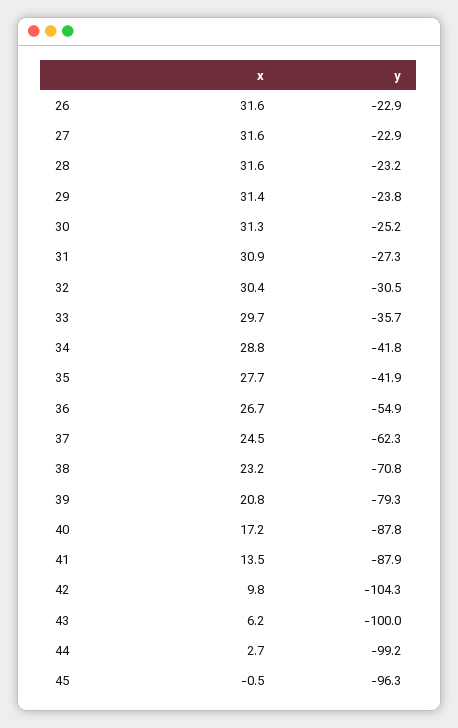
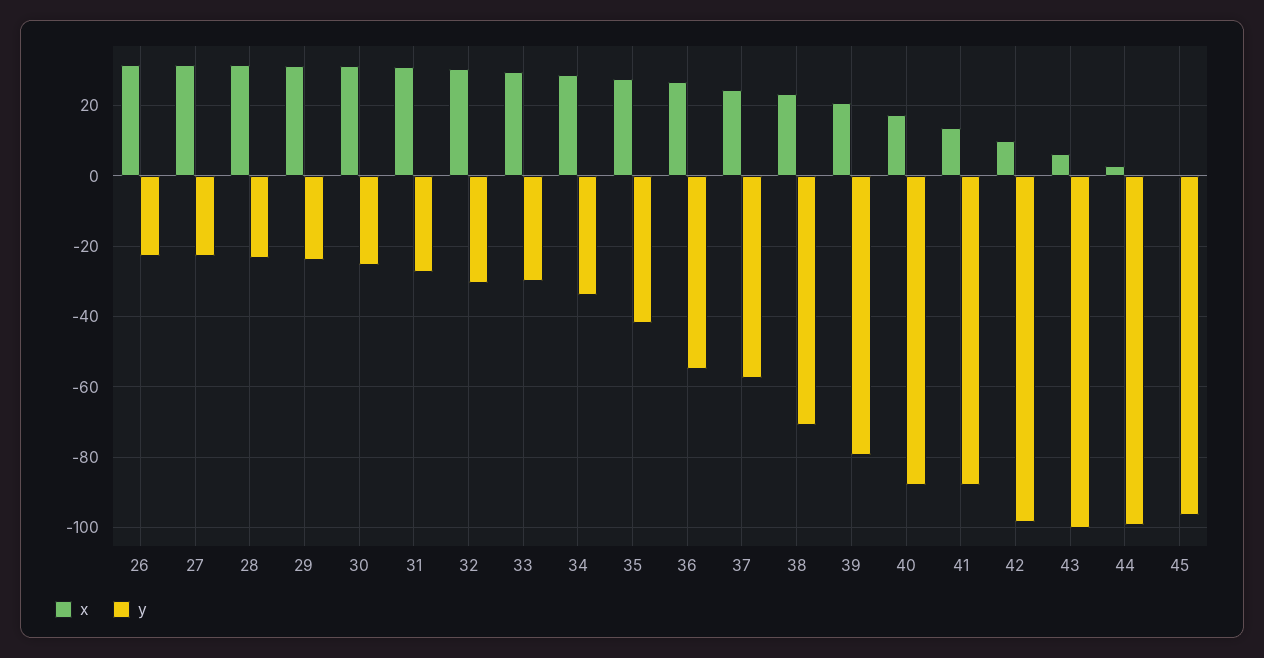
y, 33: -35.7 -> -30
y, 34: -41.8 -> -34
y, 37: -62.3 -> -58
y, 42: -104.3 -> -98

